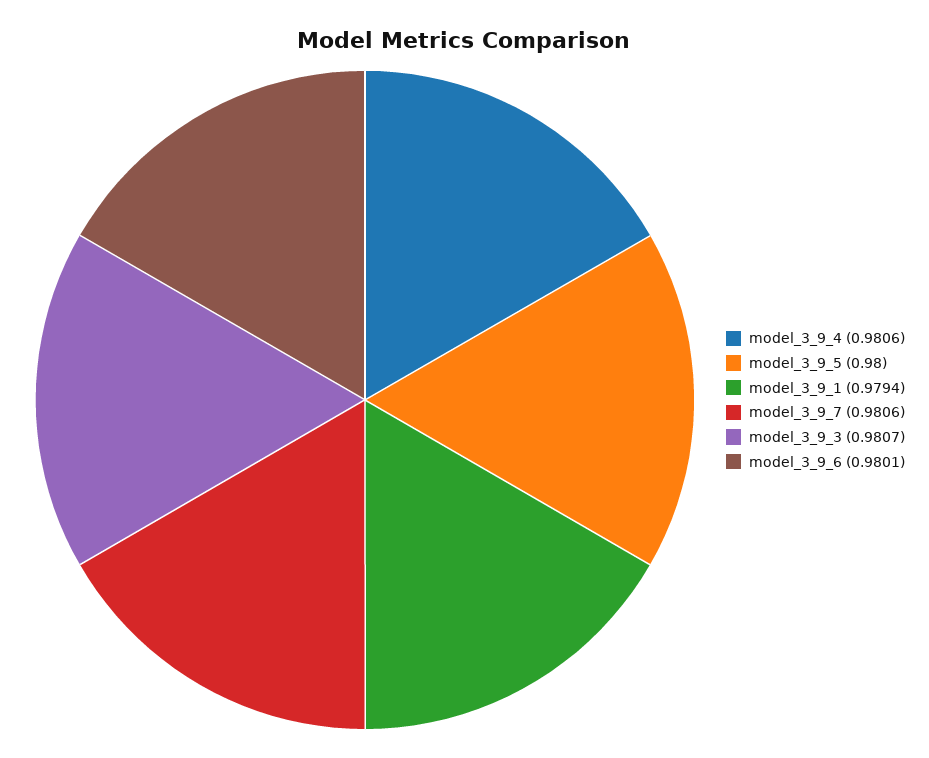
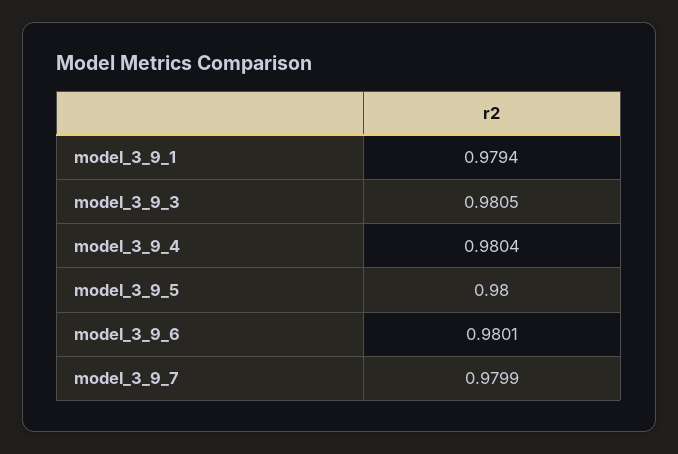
model_3_9_4: 0.9806 -> 0.9804
model_3_9_7: 0.9806 -> 0.9799
model_3_9_3: 0.9807 -> 0.9805

